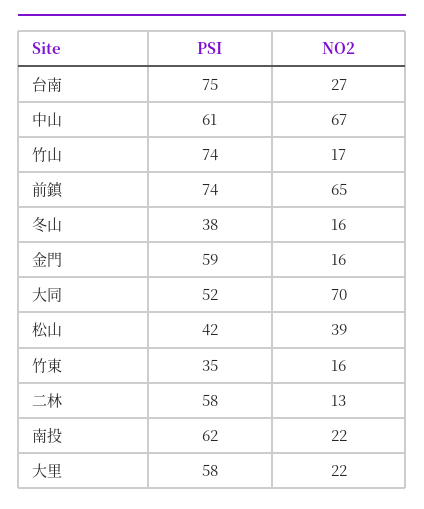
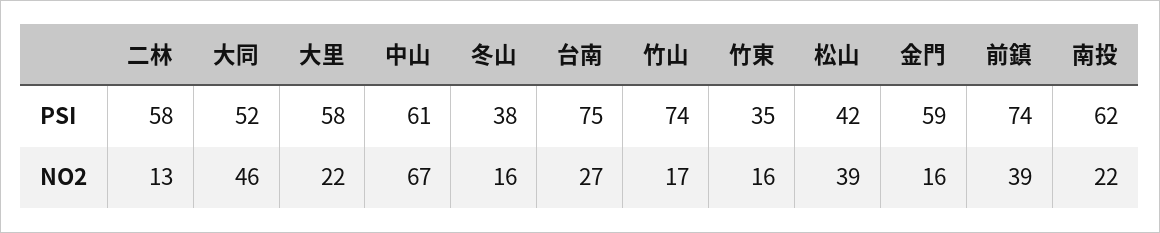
NO2, 前鎮: 65 -> 39
NO2, 大同: 70 -> 46

